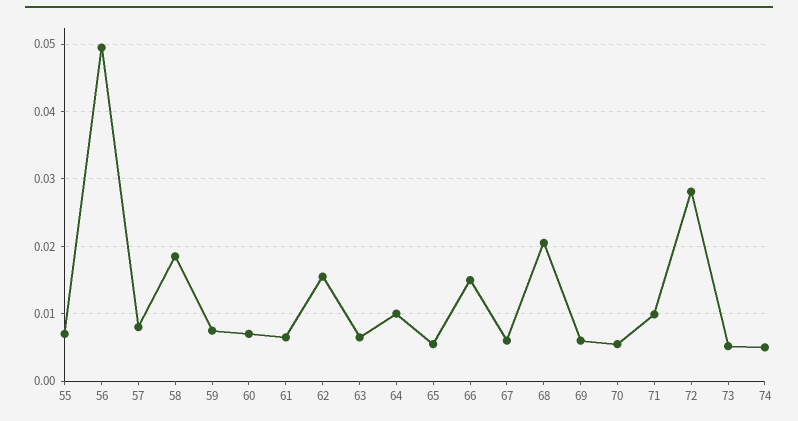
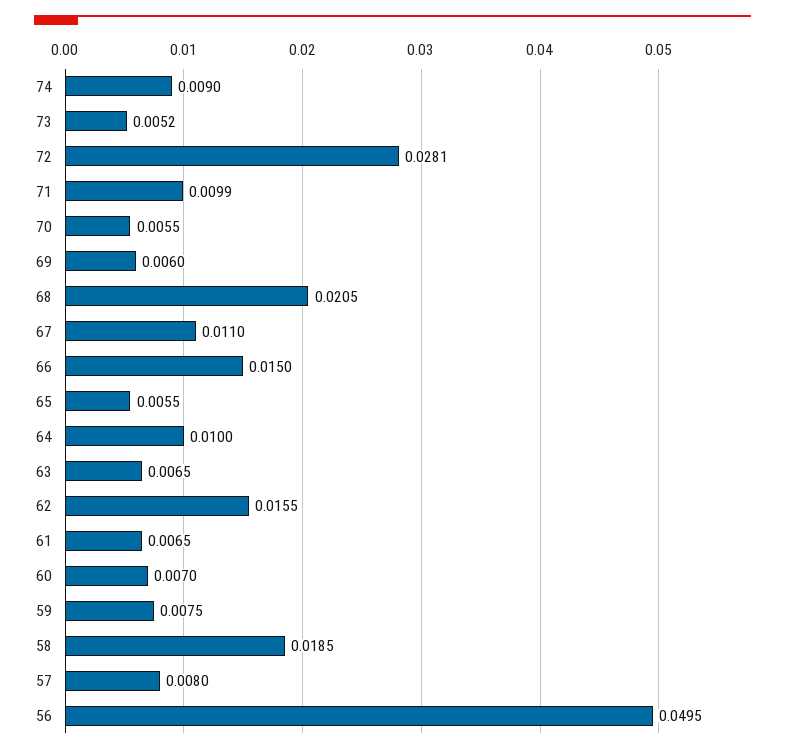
55: 0.007 -> none
67: 0.006 -> 0.011
74: 0.005 -> 0.009

